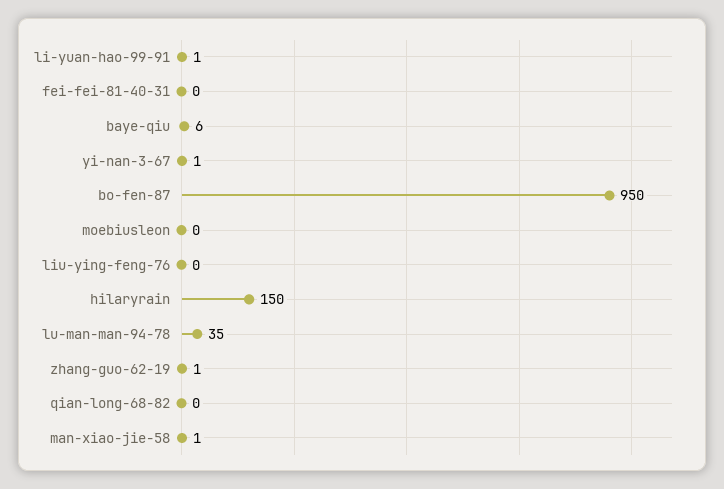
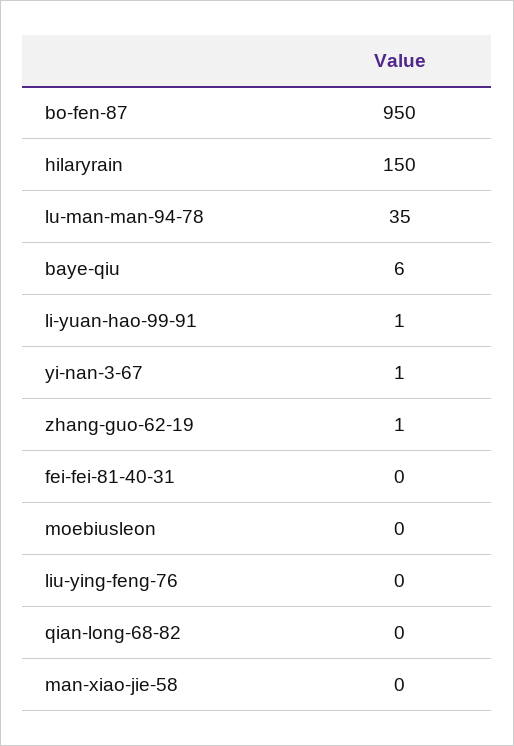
man-xiao-jie-58: 1 -> 0

